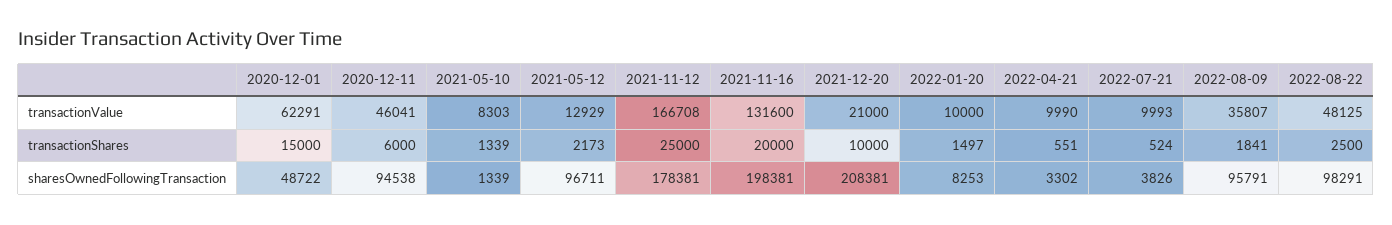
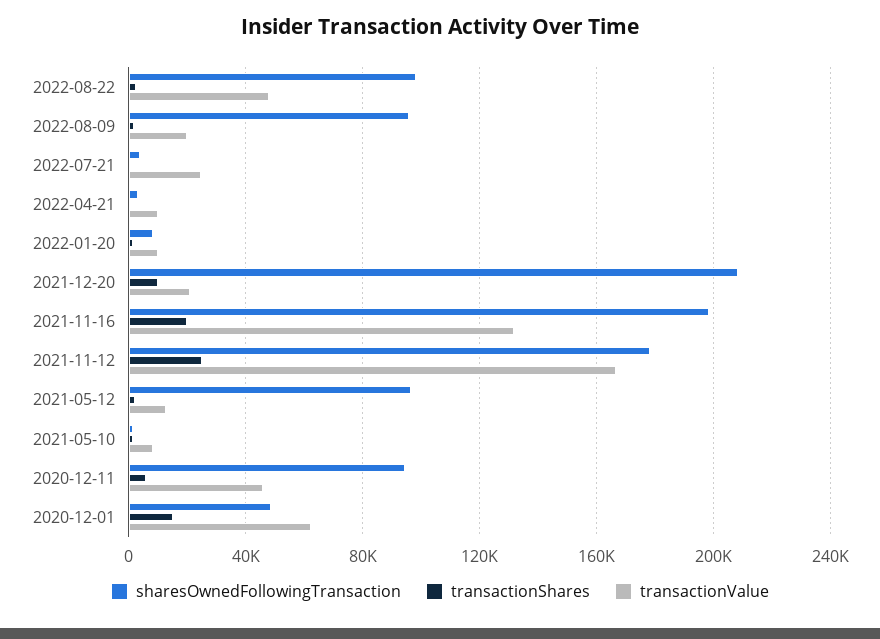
transactionValue, 2022-07-21: 9993 -> 25000
transactionValue, 2022-08-09: 35807 -> 20000

